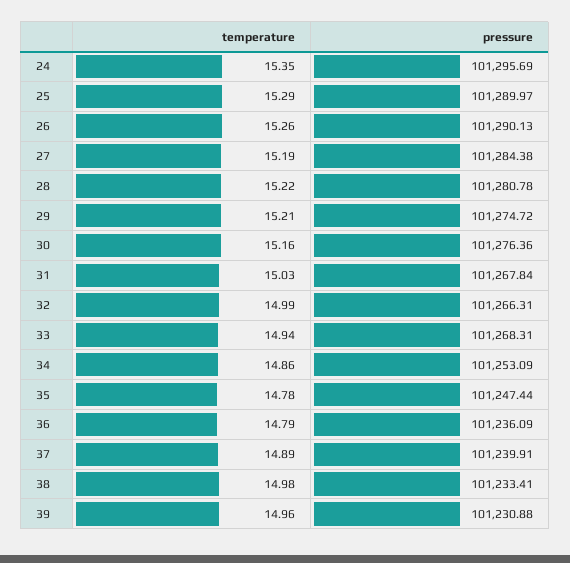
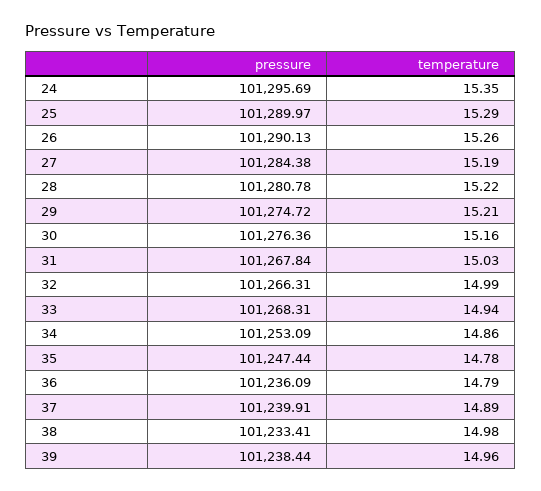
pressure, 39: 101230.88 -> 101238.44

